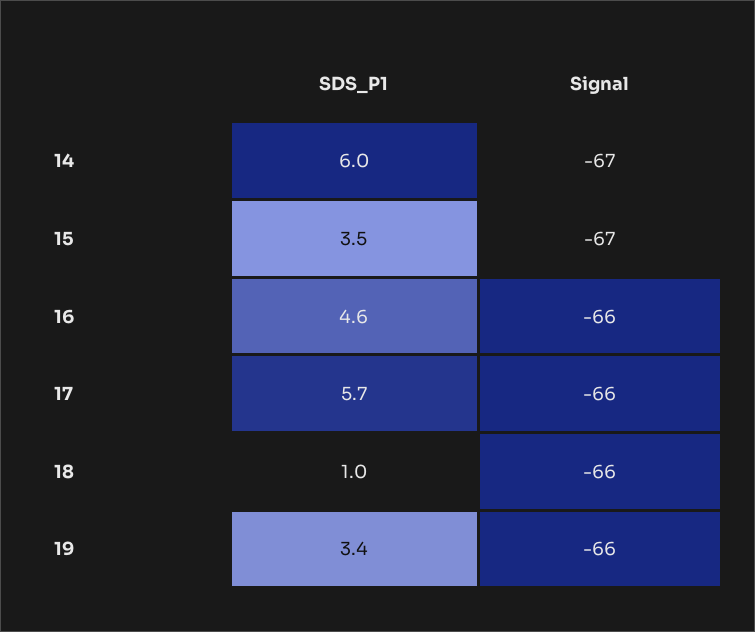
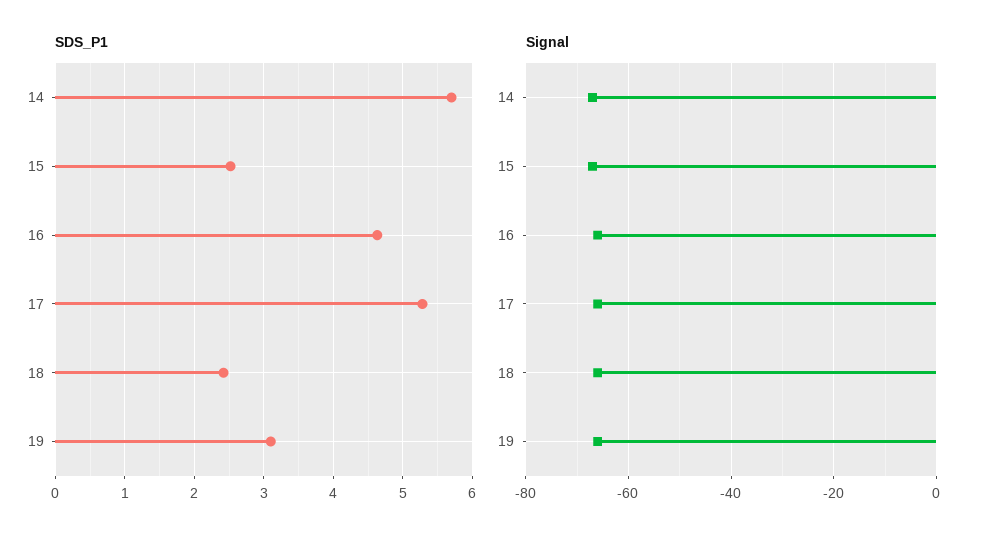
SDS_P1, 14: 6 -> 5.7
SDS_P1, 15: 3.5 -> 2.5
SDS_P1, 17: 5.7 -> 5.3
SDS_P1, 18: 1 -> 2.4
SDS_P1, 19: 3.4 -> 3.1

